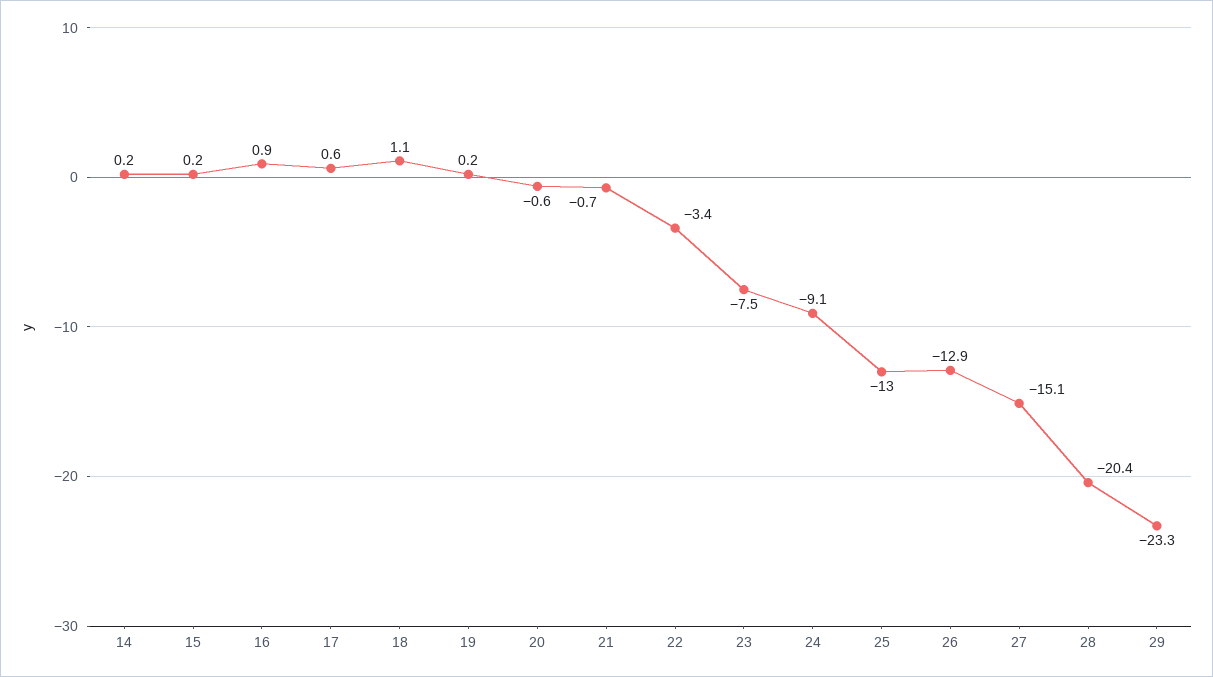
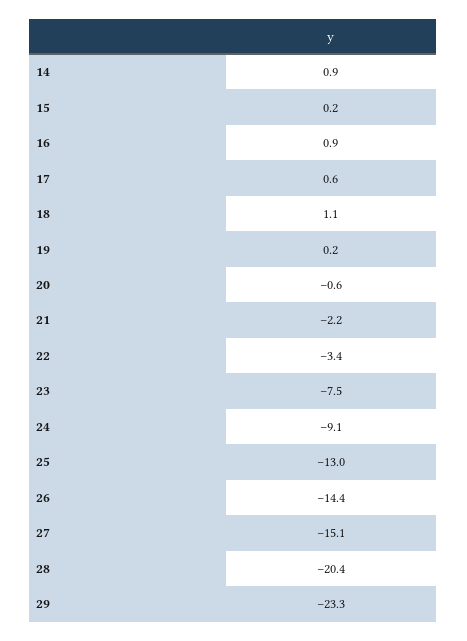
14: 0.2 -> 0.9
21: -0.7 -> -2.2
26: -12.9 -> -14.4

